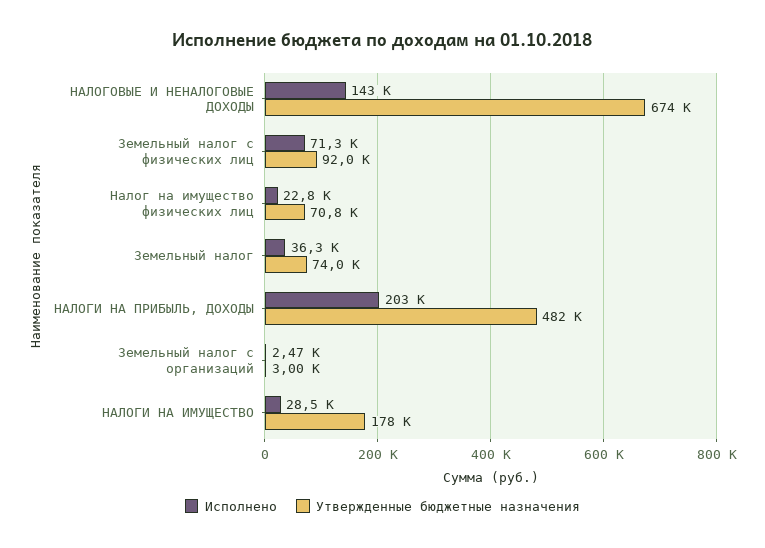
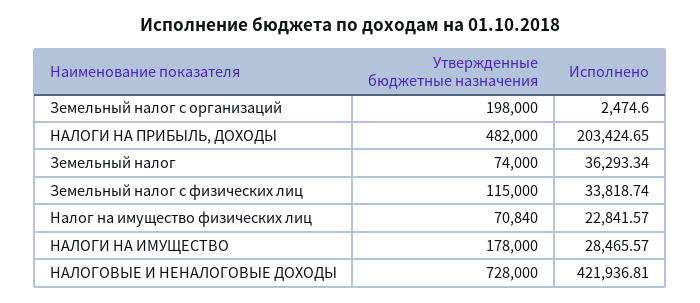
Исполнено, НАЛОГОВЫЕ И НЕНАЛОГОВЫЕ ДОХОДЫ: 143000 -> 421936.81
Утвержденные бюджетные назначения, НАЛОГОВЫЕ И НЕНАЛОГОВЫЕ ДОХОДЫ: 674000 -> 728000
Исполнено, Земельный налог с физических лиц: 71300 -> 33818.74
Утвержденные бюджетные назначения, Земельный налог с физических лиц: 92000 -> 115000
Утвержденные бюджетные назначения, Земельный налог с организаций: 3000 -> 198000

